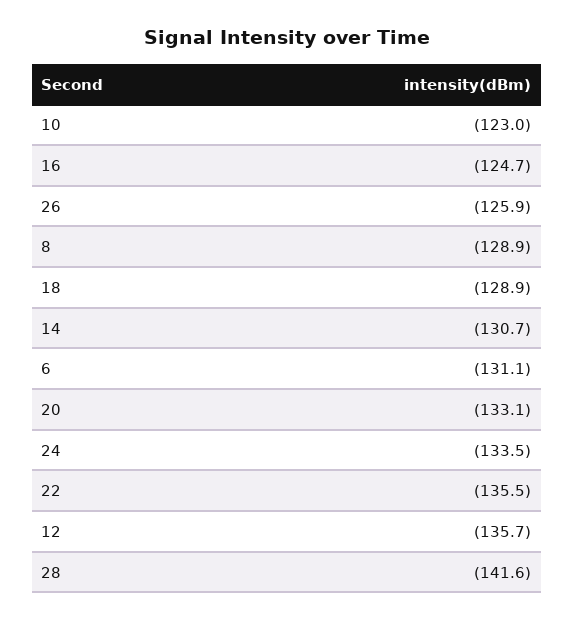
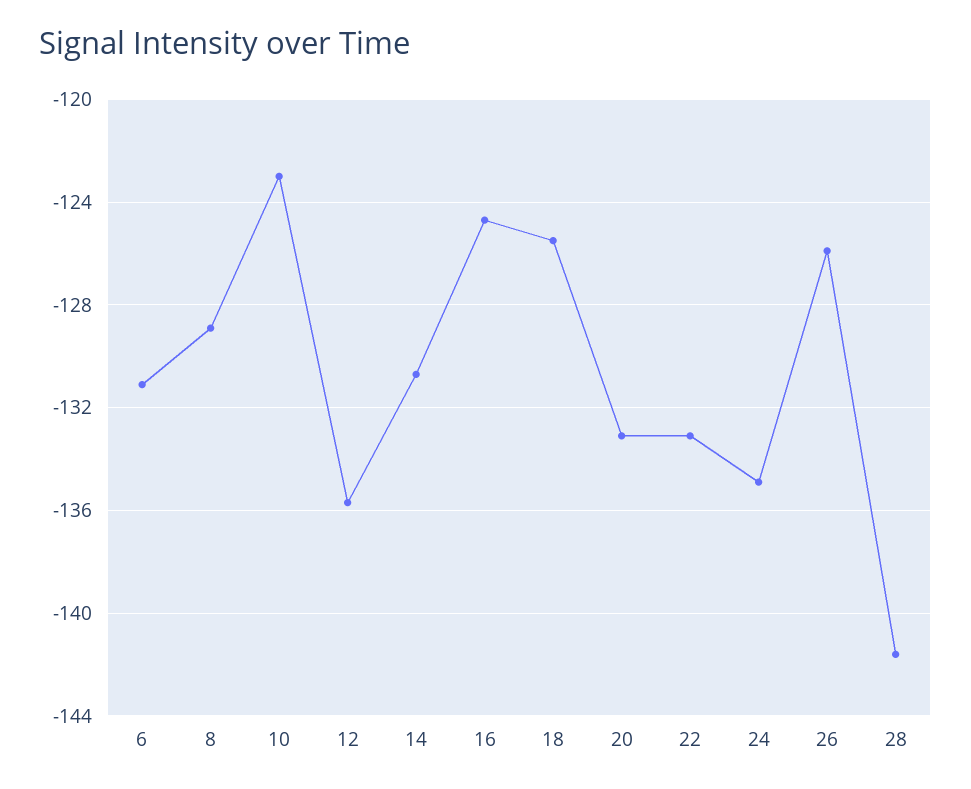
18: -128.9 -> -125.5
24: -133.5 -> -135
22: -135.5 -> -133

